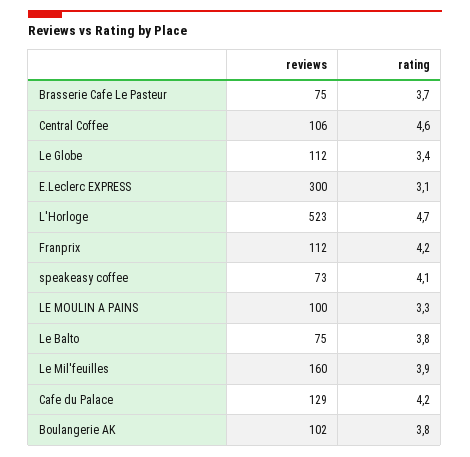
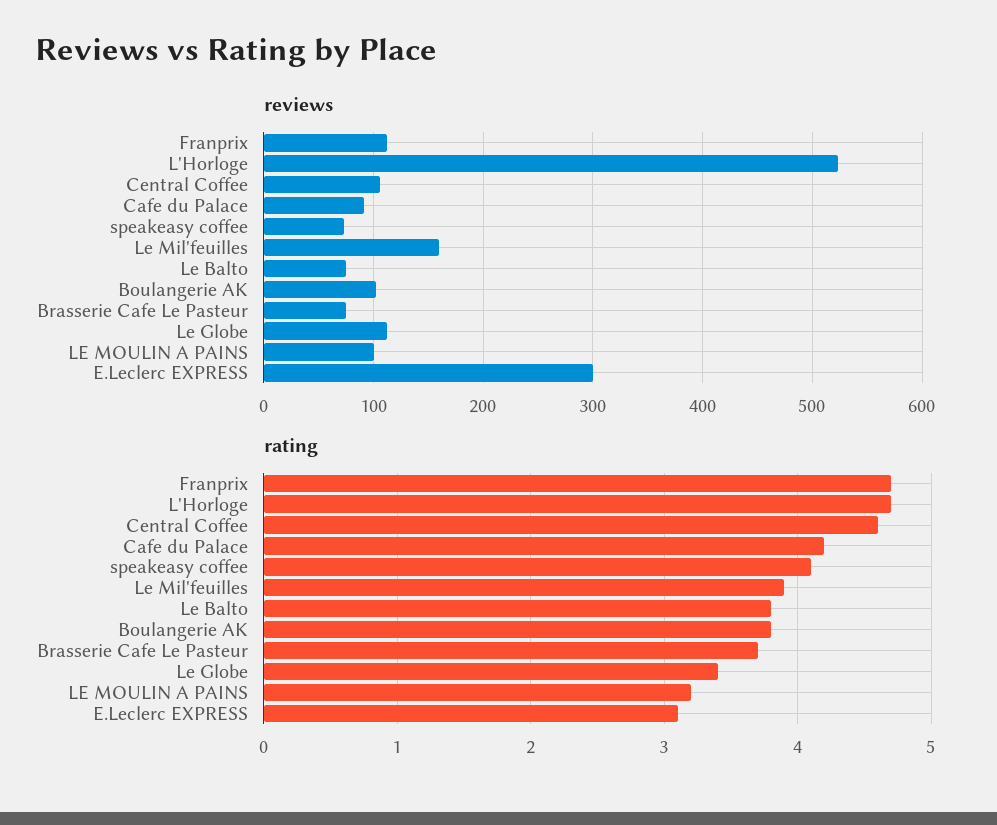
rating, Franprix: 4.2 -> 4.7
rating, LE MOULIN A PAINS: 3.3 -> 3.2
reviews, Cafe du Palace: 129 -> 90

